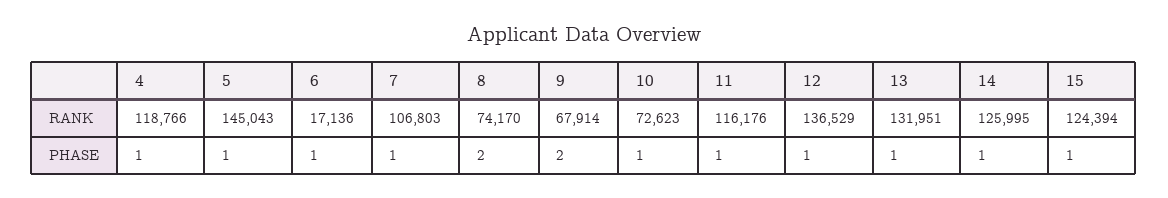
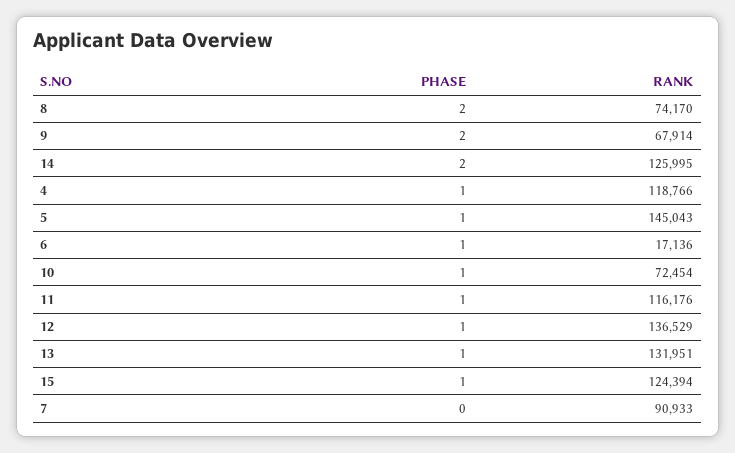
7, RANK: 106803 -> 90933
10, RANK: 72623 -> 72454
7, PHASE: 1 -> 0
14, PHASE: 1 -> 2

